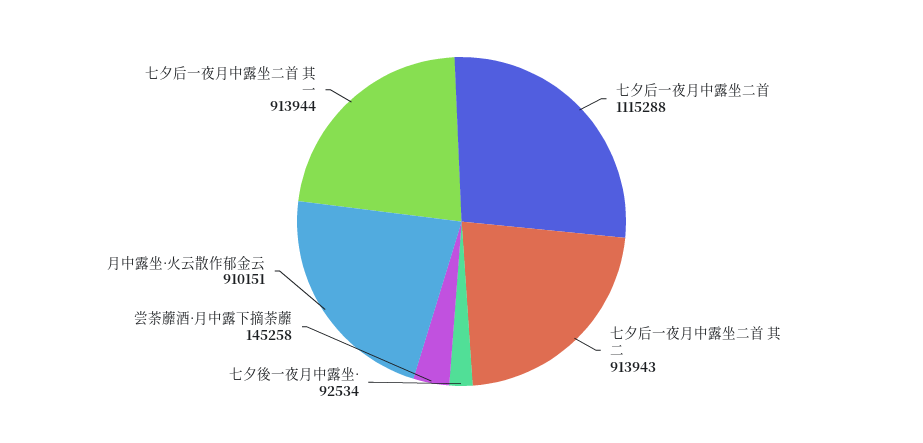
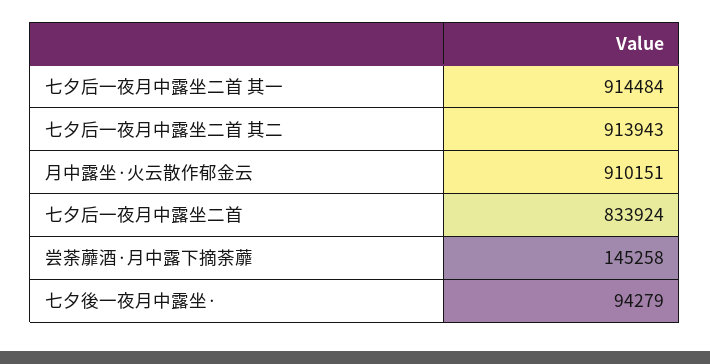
七夕后一夜月中露坐二首: 1115288 -> 833924
七夕後一夜月中露坐·: 92534 -> 94279
七夕后一夜月中露坐二首 其一: 913944 -> 914484

